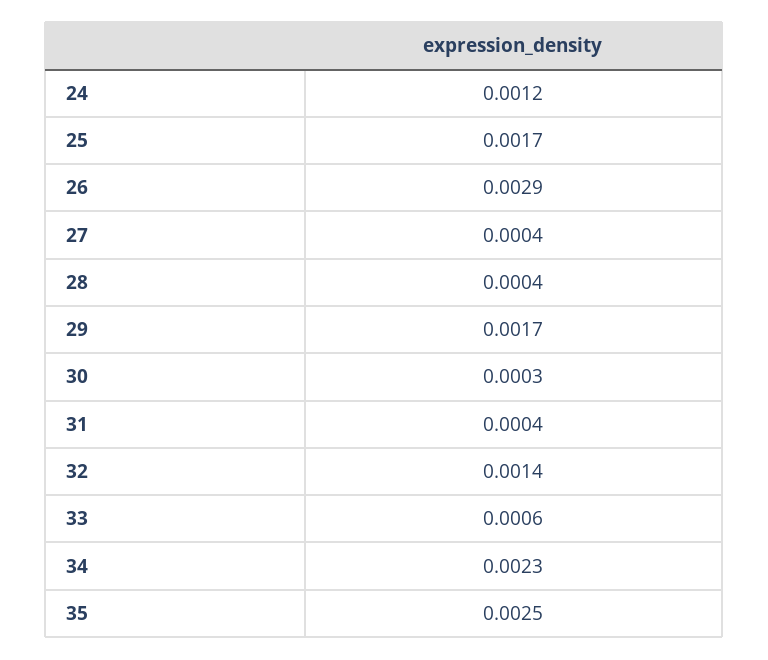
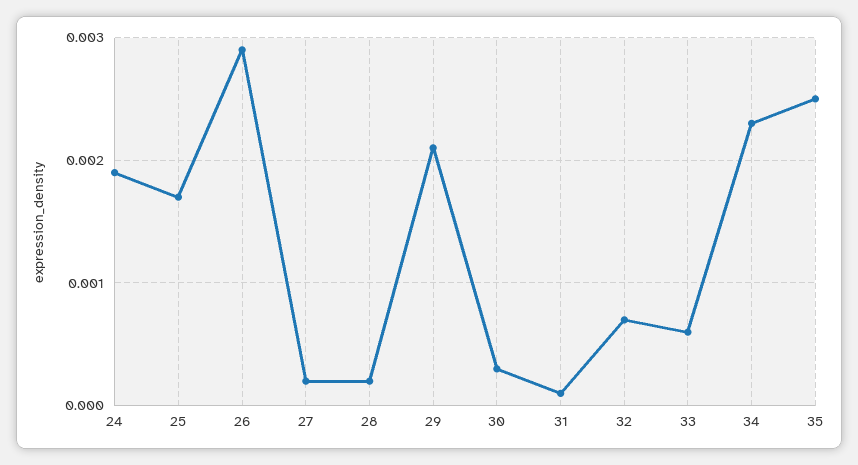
24: 0.0012 -> 0.0019
27: 0.0004 -> 0.0002
28: 0.0004 -> 0.0002
29: 0.0017 -> 0.0021
31: 0.0004 -> 0.0001
32: 0.0014 -> 0.0007

